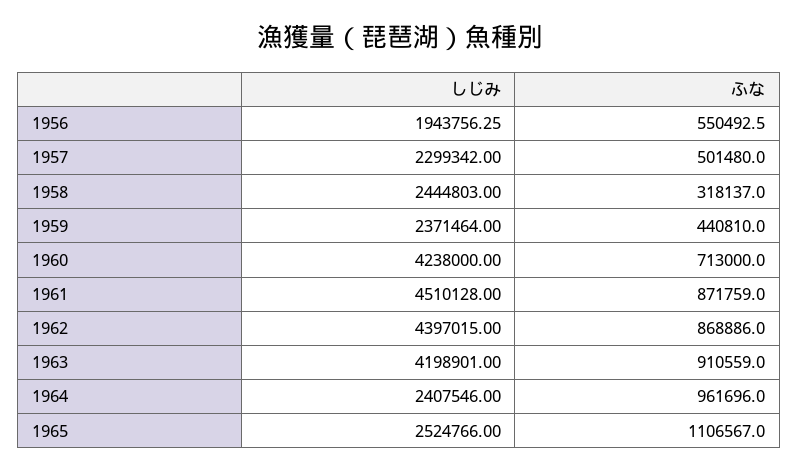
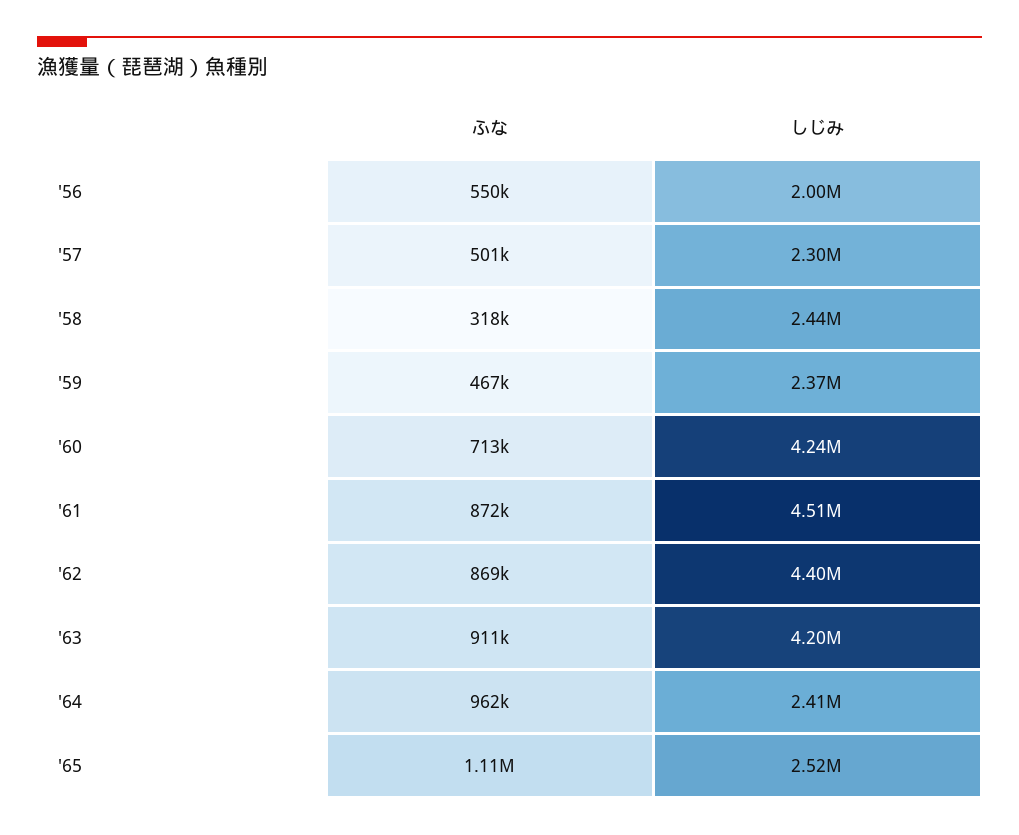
しじみ, 1956: 1943756.25 -> 2000000
ふな, 1959: 440810 -> 467000

